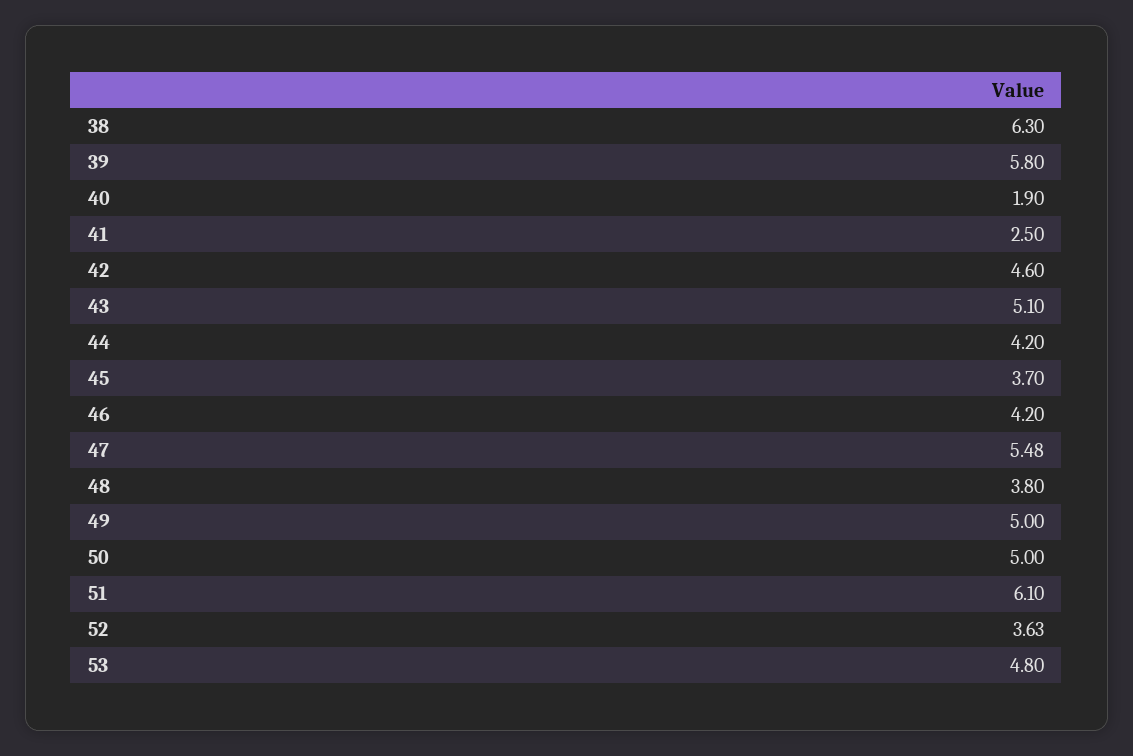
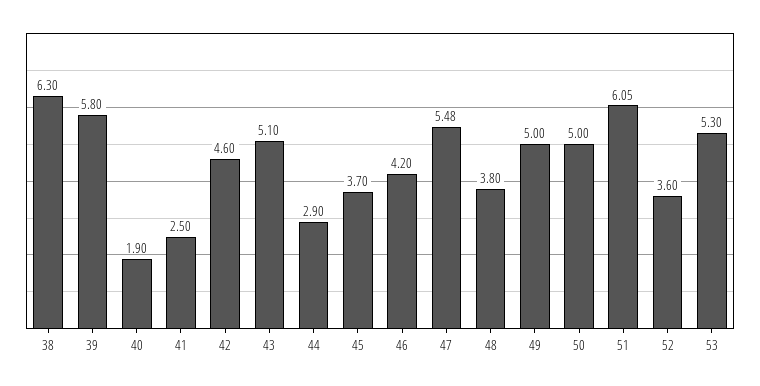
44: 4.2 -> 2.9
51: 6.1 -> 6.05
52: 3.63 -> 3.6
53: 4.8 -> 5.3

